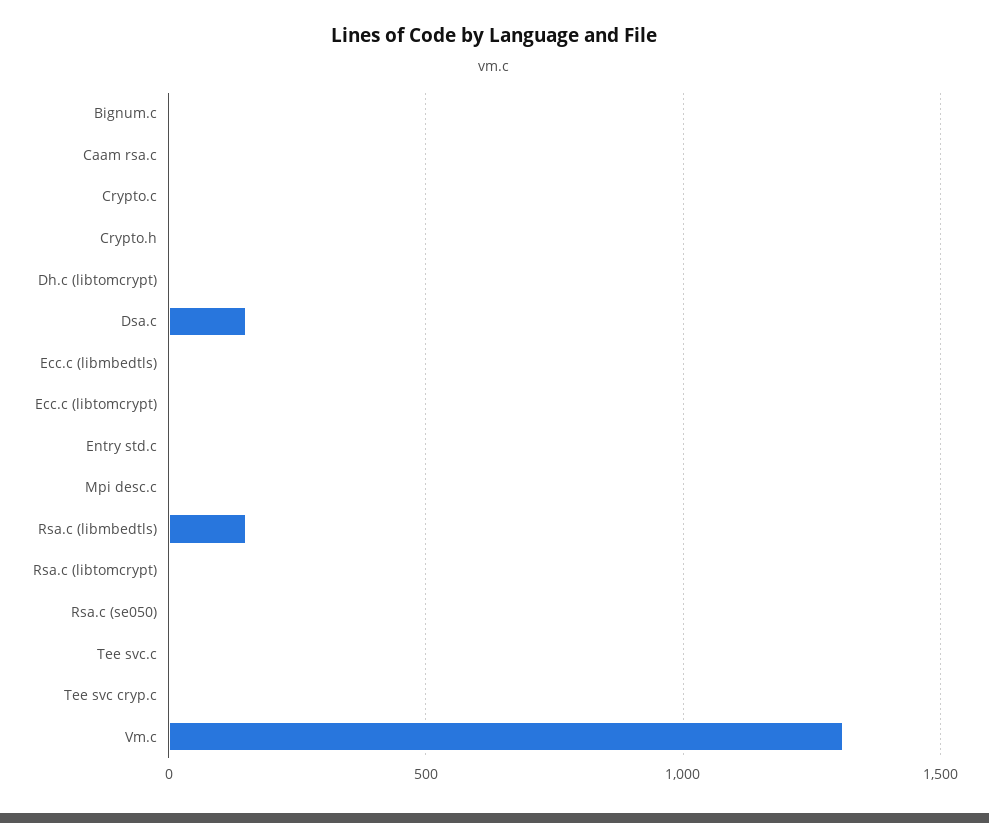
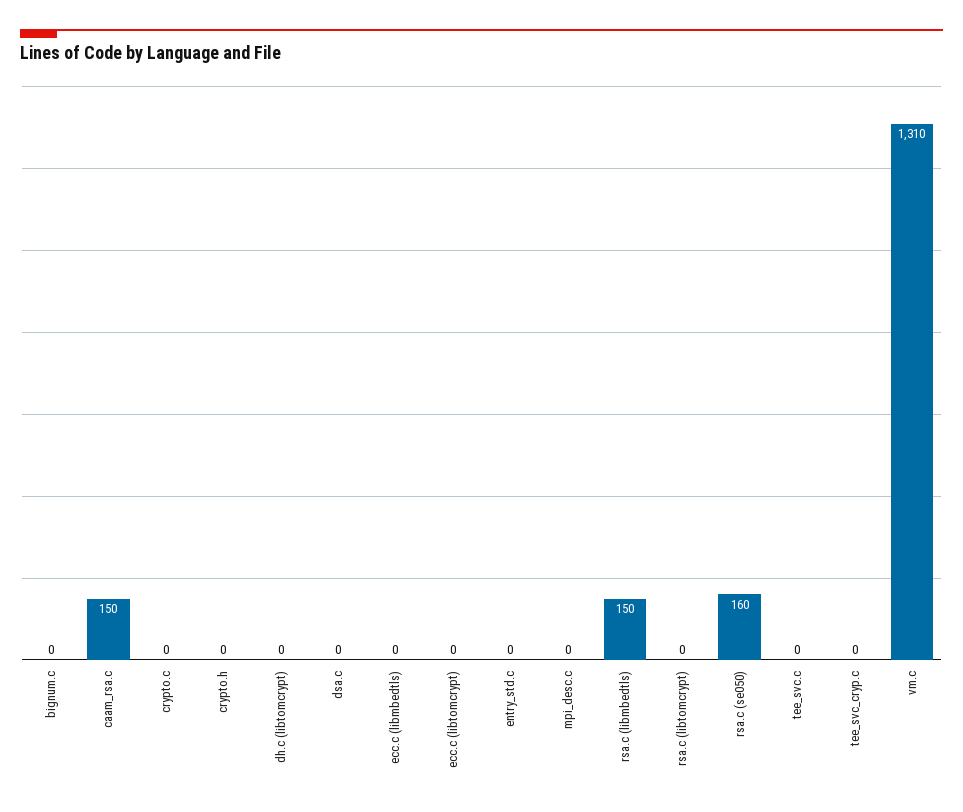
Caam rsa.c: 0 -> 150
Dsa.c: 150 -> 0
Rsa.c (se050): 0 -> 160

